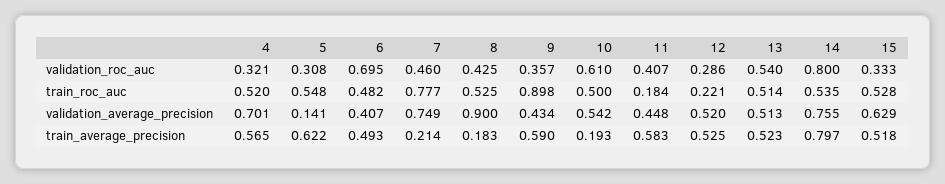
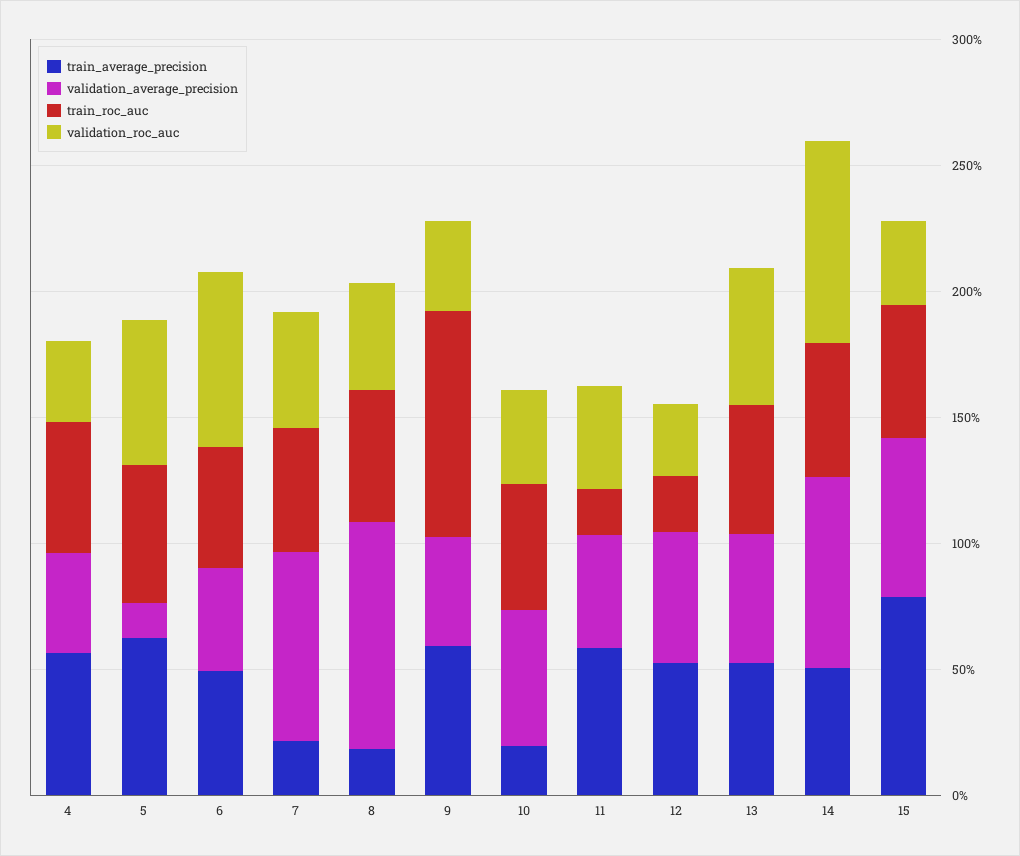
validation_roc_auc, 5: 0.308 -> 0.6
validation_roc_auc, 10: 0.61 -> 0.4
train_roc_auc, 7: 0.777 -> 0.5
validation_average_precision, 4: 0.701 -> 0.4
train_average_precision, 14: 0.797 -> 0.5
train_average_precision, 15: 0.518 -> 0.8

